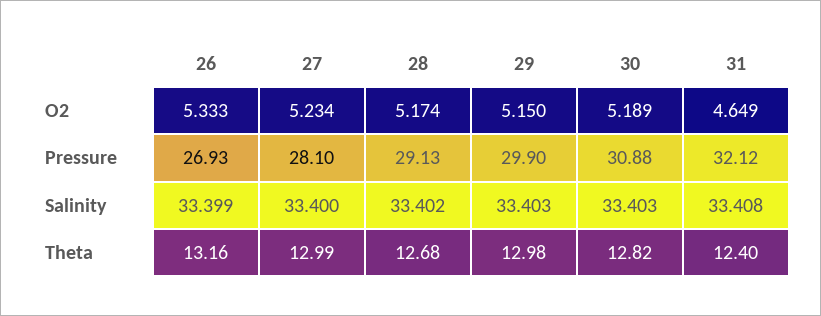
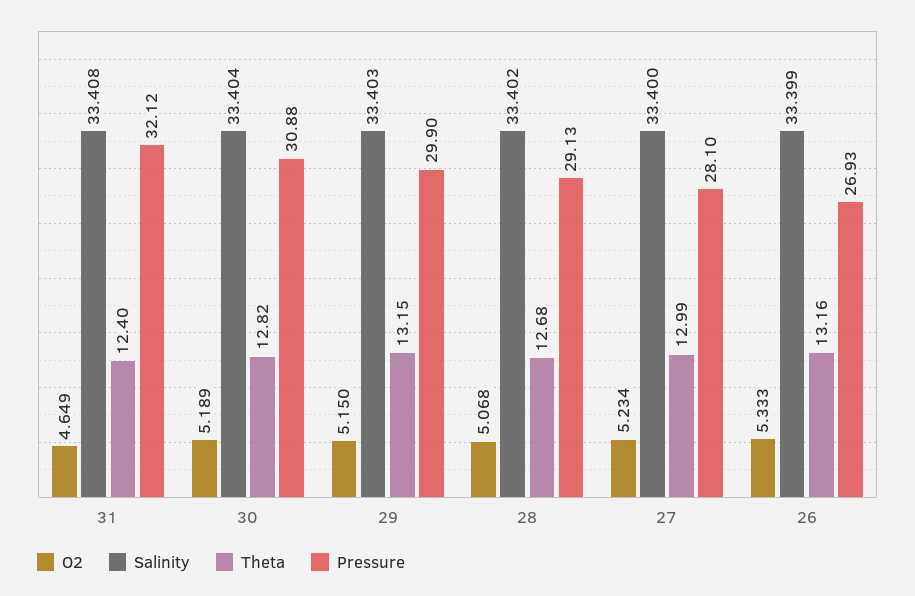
O2, 28: 5.174 -> 5.068
Salinity, 30: 33.403 -> 33.404
Theta, 29: 12.98 -> 13.15

